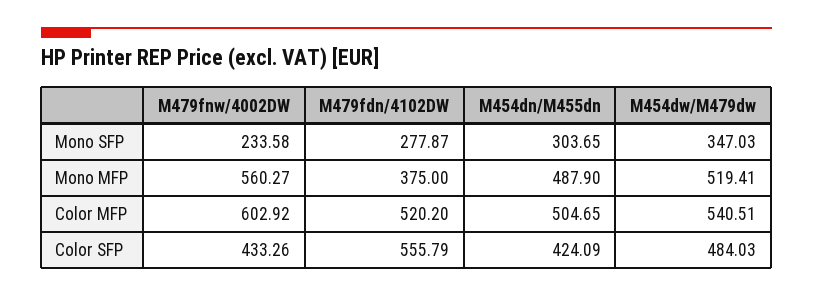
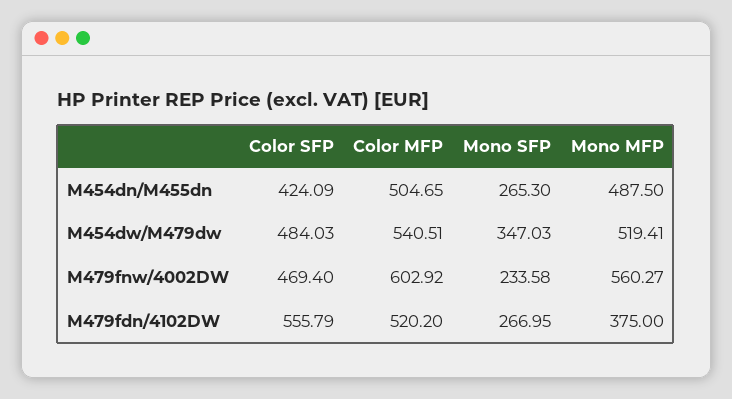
M479fdn/4102DW, Mono SFP: 277.87 -> 266.95
M454dn/M455dn, Mono SFP: 303.65 -> 265.3
M454dn/M455dn, Mono MFP: 487.9 -> 487.5
M479fnw/4002DW, Color SFP: 433.26 -> 469.4

